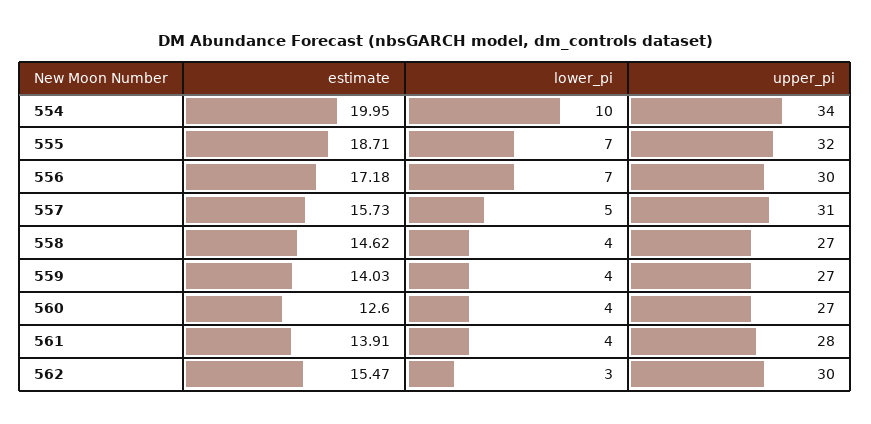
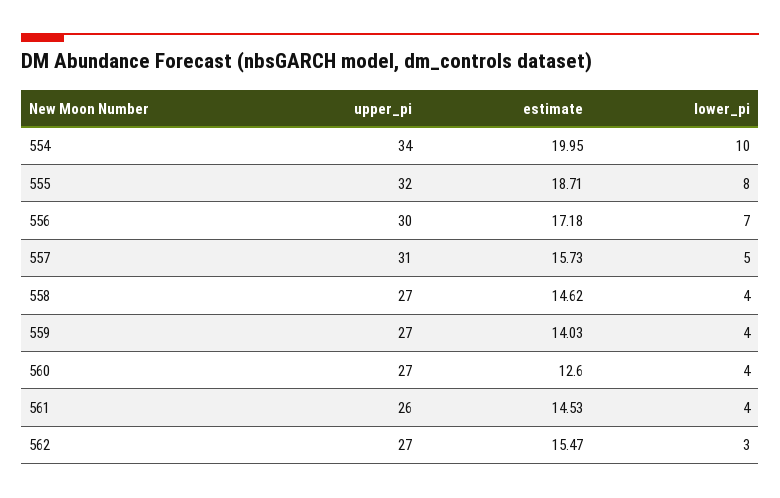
lower_pi, 555: 7 -> 8
estimate, 561: 13.91 -> 14.53
upper_pi, 561: 28 -> 26
upper_pi, 562: 30 -> 27

